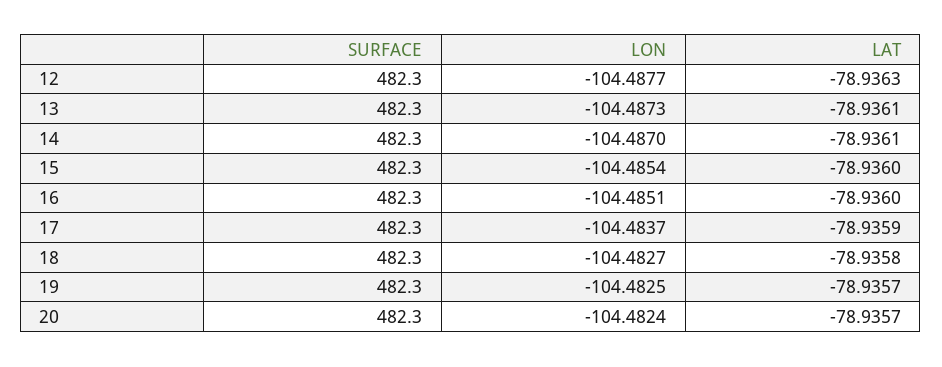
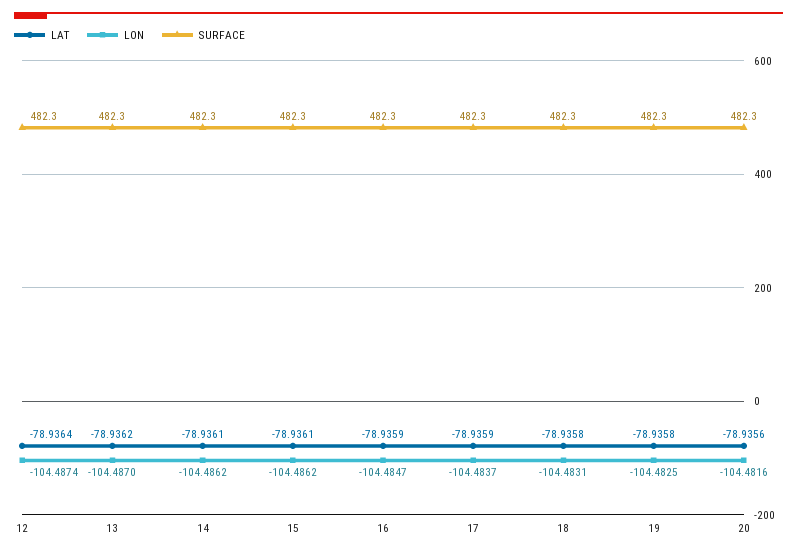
LON, 12: -104.4877 -> -104.4874
LAT, 12: -78.9363 -> -78.9364
LON, 13: -104.4873 -> -104.487
LAT, 13: -78.9361 -> -78.9362
LON, 14: -104.487 -> -104.4862
LON, 15: -104.4854 -> -104.4862
LAT, 15: -78.936 -> -78.9361
LON, 16: -104.4851 -> -104.4847
LAT, 16: -78.936 -> -78.9359
LON, 18: -104.4827 -> -104.4831
LAT, 19: -78.9357 -> -78.9358
LON, 20: -104.4824 -> -104.4816
LAT, 20: -78.9357 -> -78.9356

